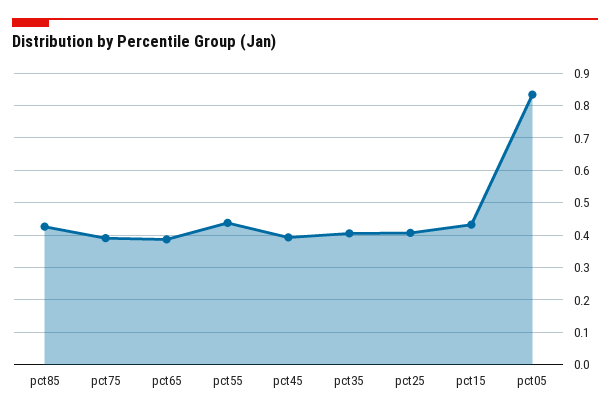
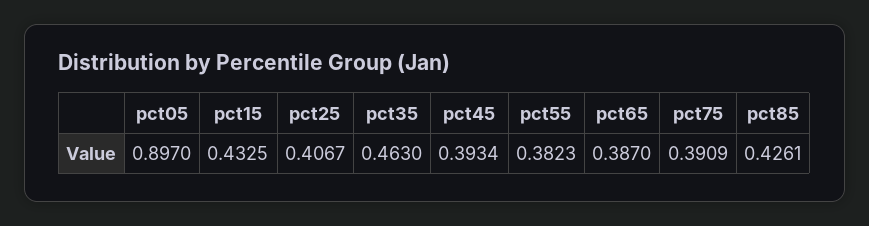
pct55: 0.44 -> 0.3823
pct35: 0.4 -> 0.463
pct05: 0.84 -> 0.897

